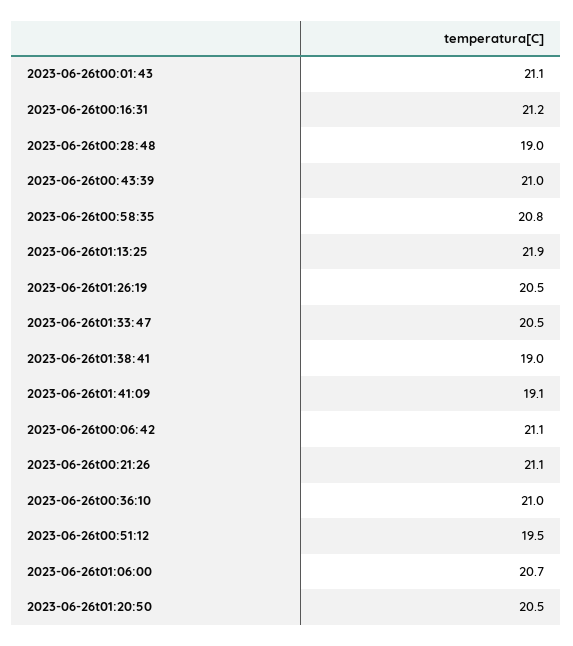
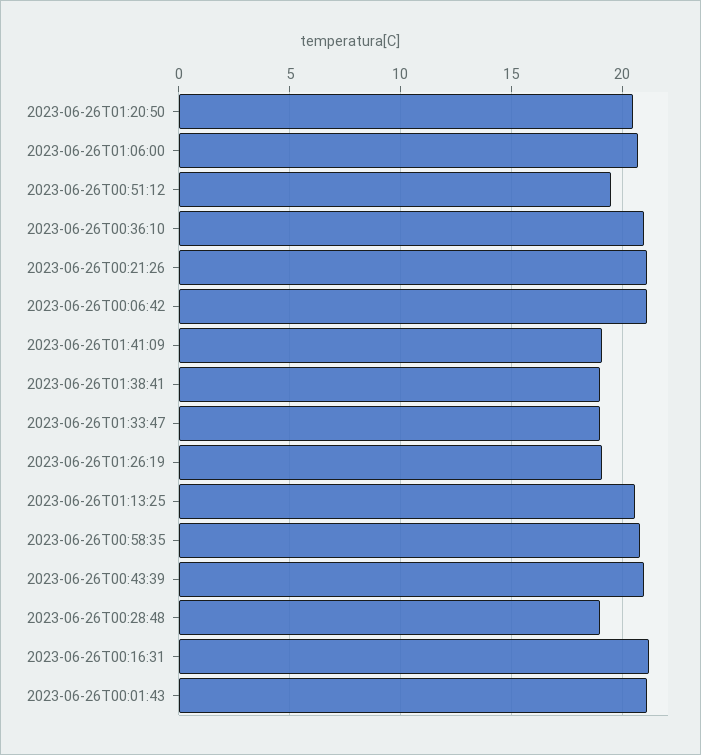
2023-06-26t01:13:25: 21.9 -> 20.5
2023-06-26t01:26:19: 20.5 -> 19
2023-06-26t01:33:47: 20.5 -> 19

